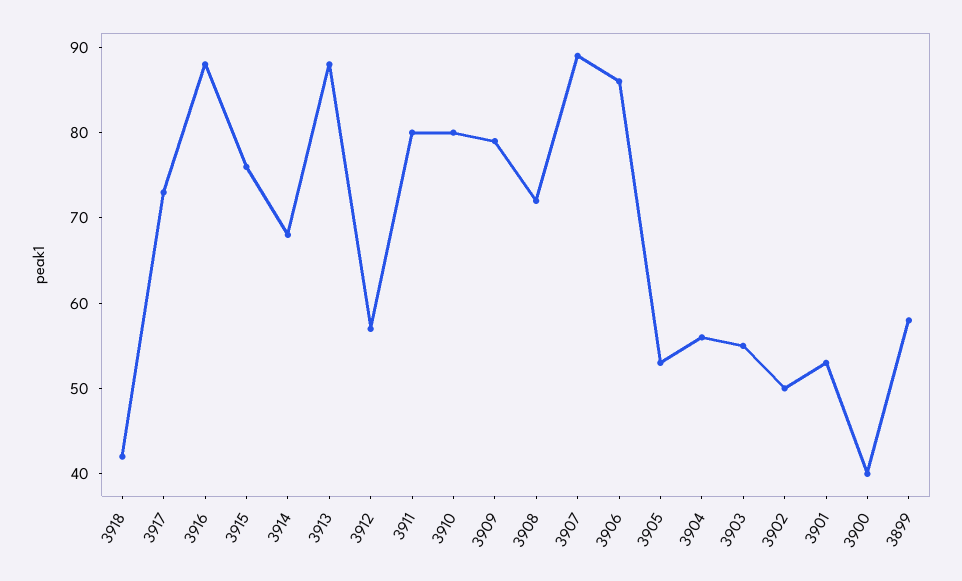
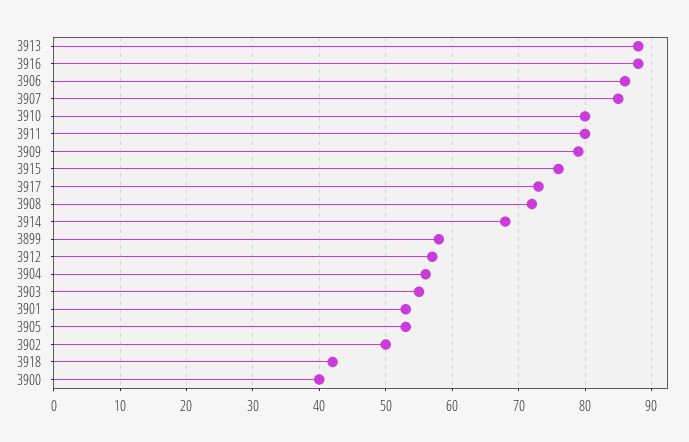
3907: 89 -> 85

